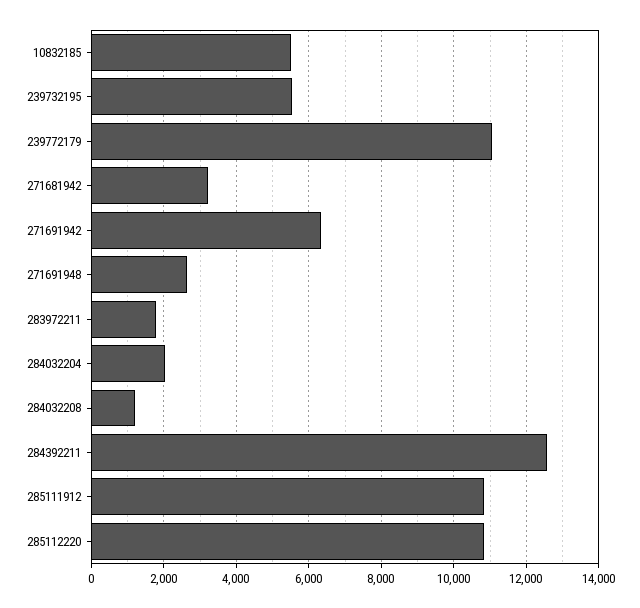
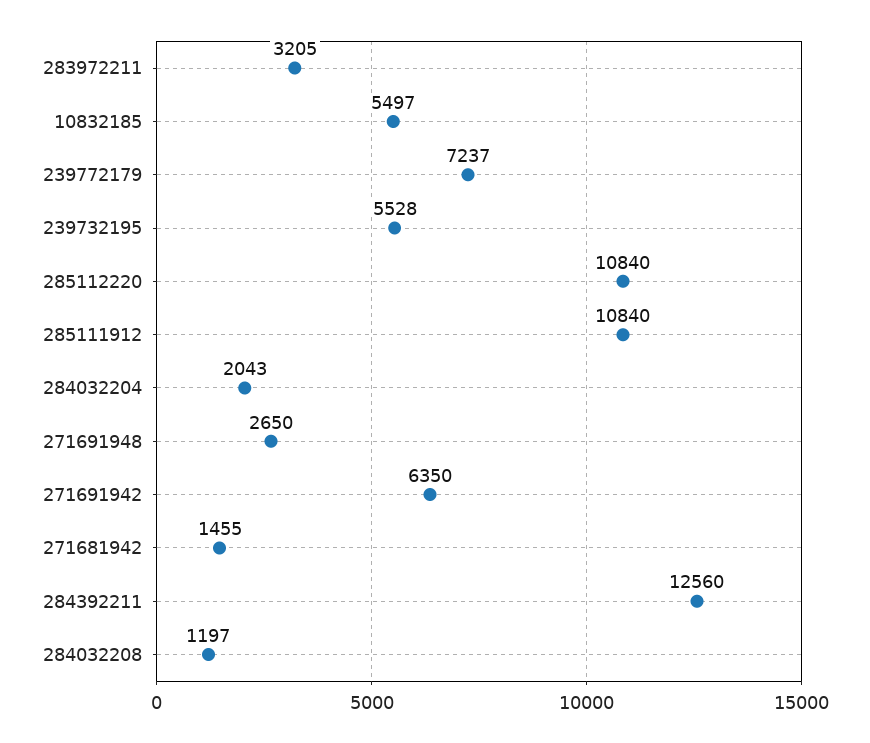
239772179: 11000 -> 7237
271681942: 3200 -> 1455
283972211: 1800 -> 3205

